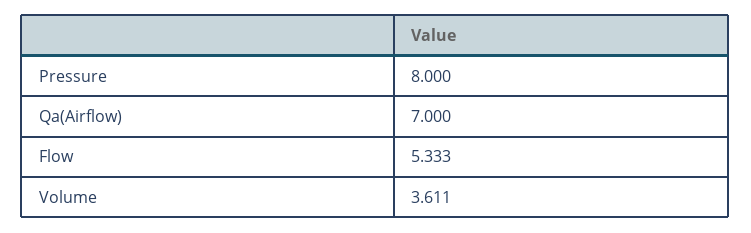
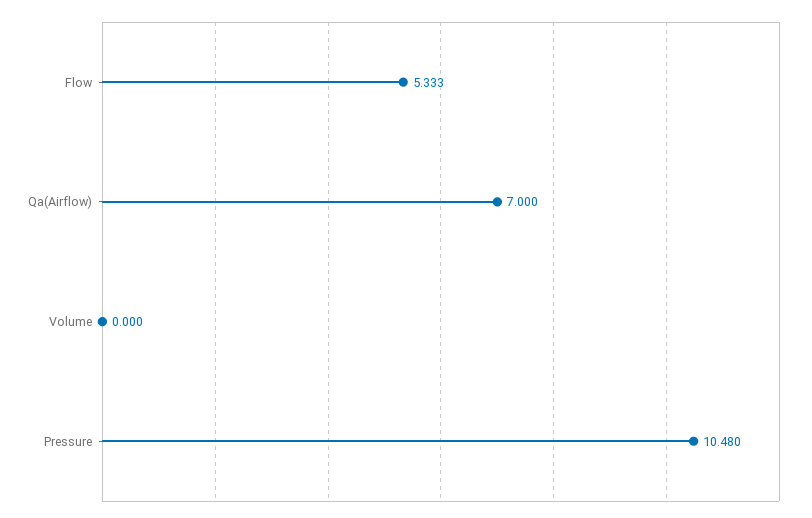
Pressure: 8 -> 10.48
Volume: 3.611 -> 0

